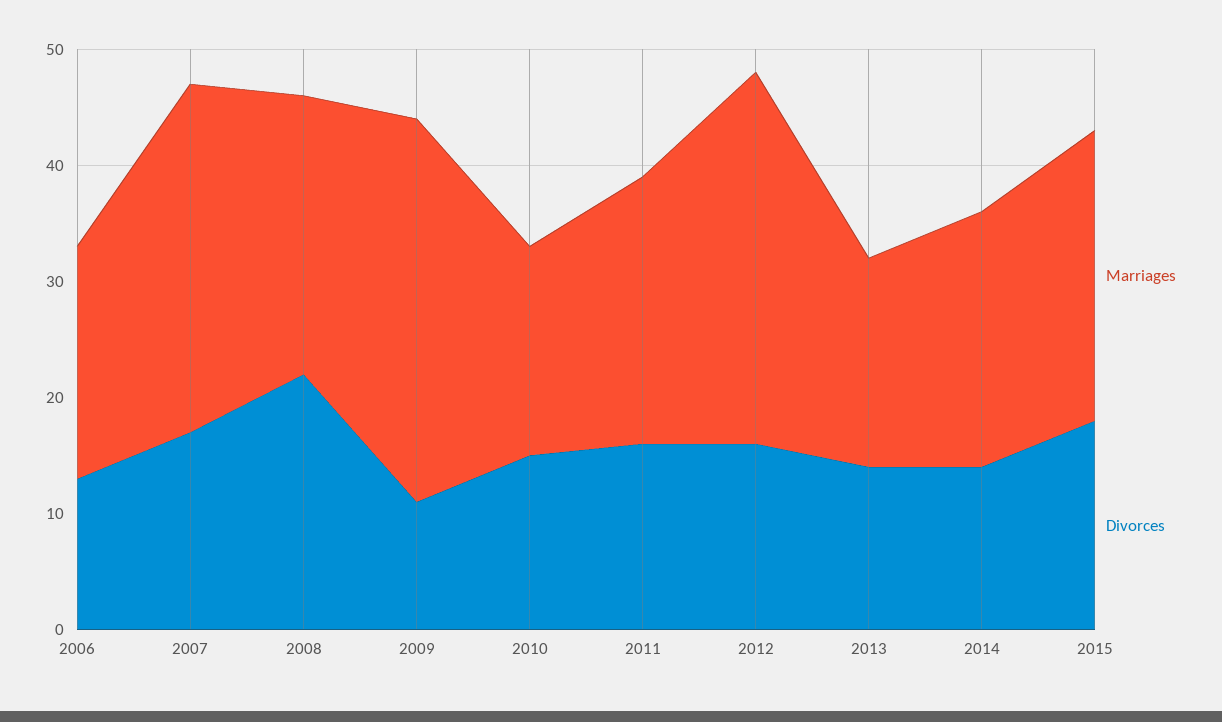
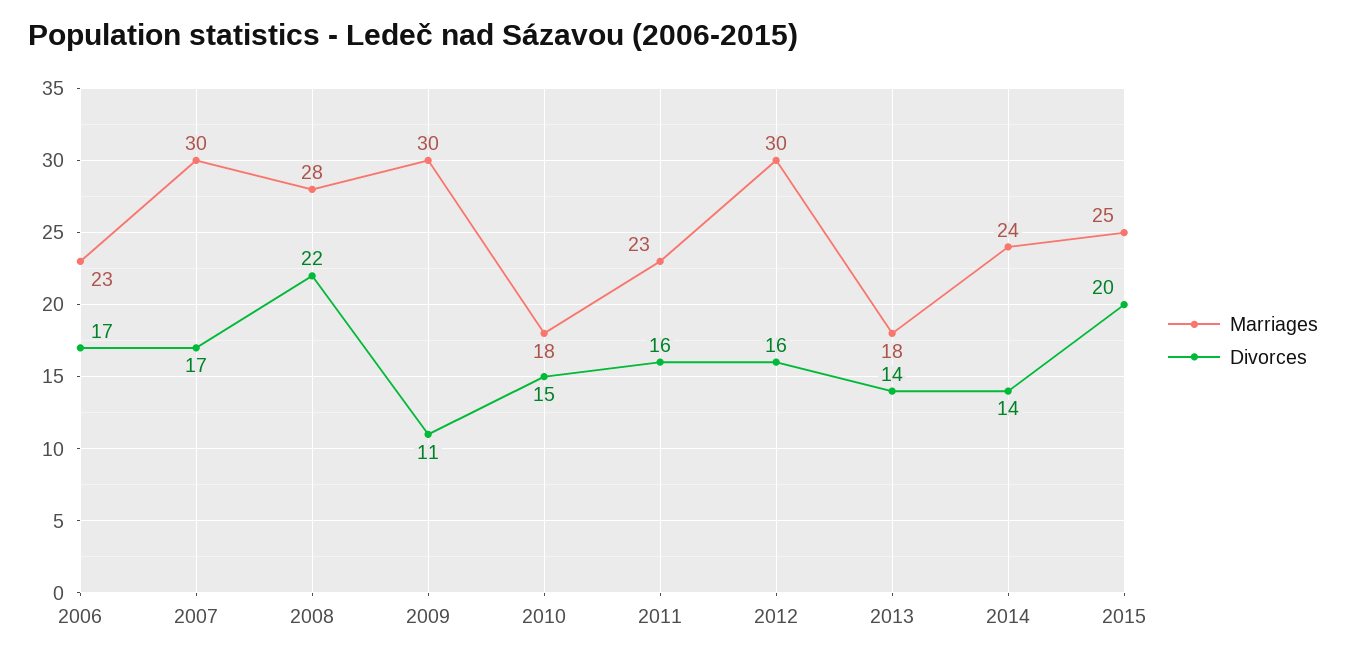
Marriages, 2006: 20 -> 23
Divorces, 2006: 13 -> 17
Marriages, 2008: 24 -> 28
Marriages, 2009: 33 -> 30
Marriages, 2012: 32 -> 30
Marriages, 2014: 22 -> 24
Divorces, 2015: 18 -> 20

